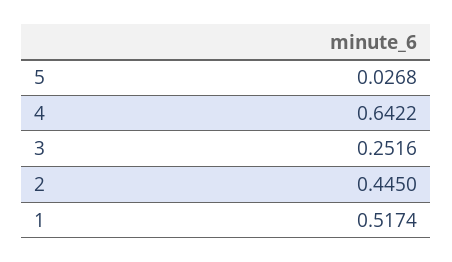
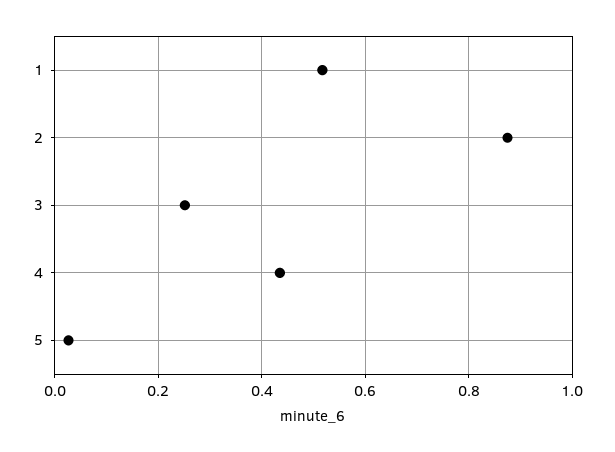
4: 0.6422 -> 0.44
2: 0.445 -> 0.88

